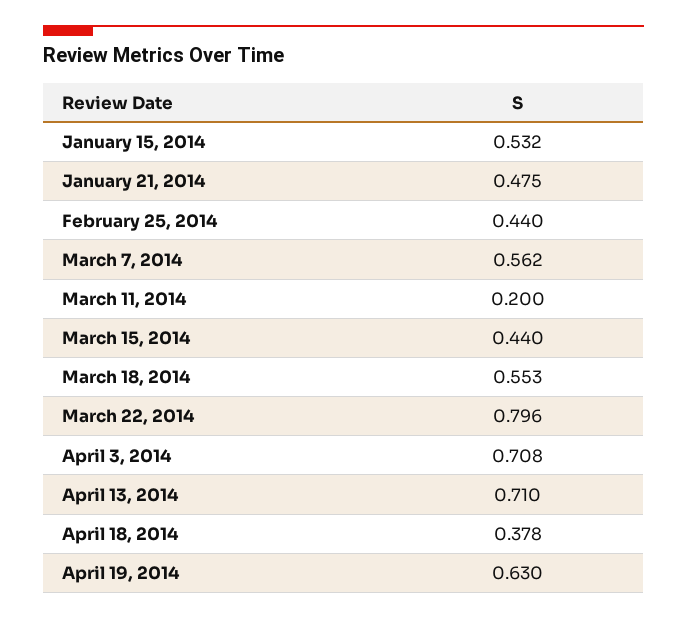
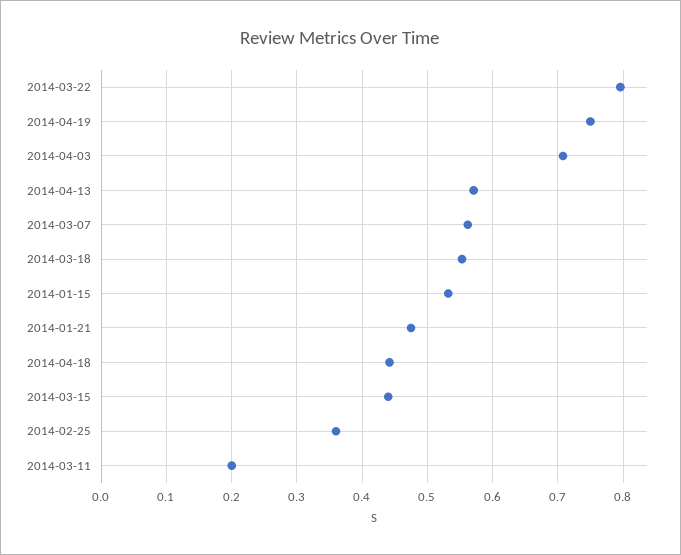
February 25, 2014: 0.44 -> 0.36
April 13, 2014: 0.71 -> 0.57
April 18, 2014: 0.378 -> 0.44
April 19, 2014: 0.63 -> 0.75

